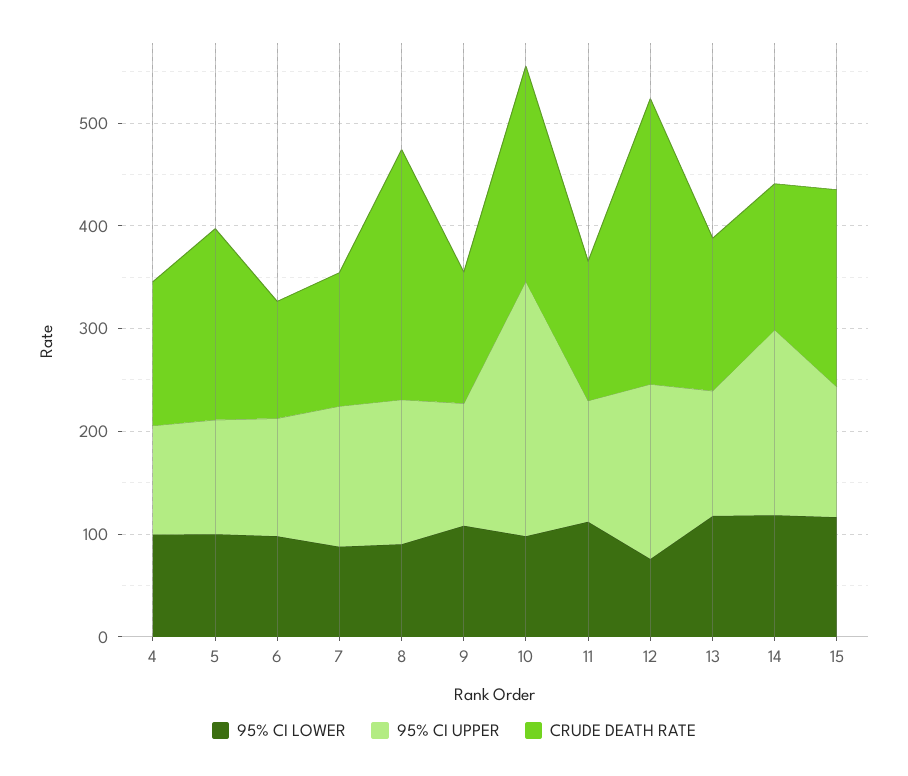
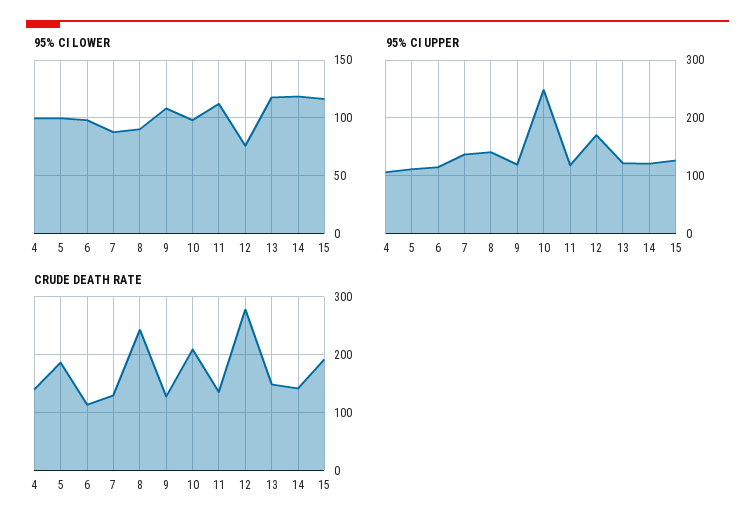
95% CI UPPER, 14: 180 -> 120

